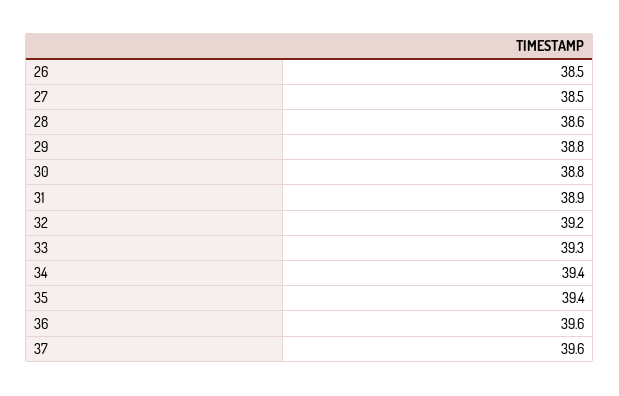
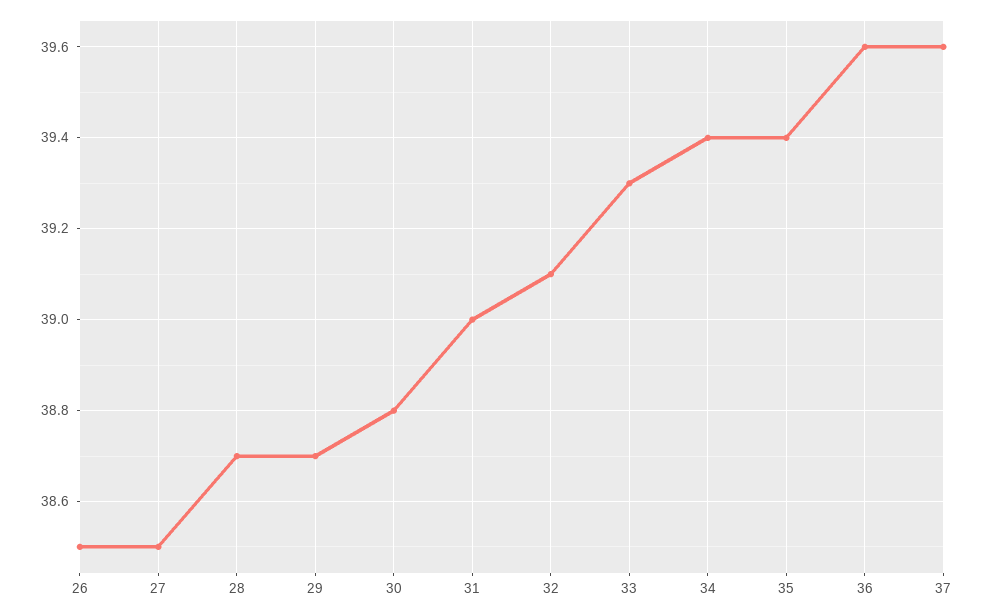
28: 38.6 -> 38.7
29: 38.8 -> 38.7
31: 38.9 -> 39
32: 39.2 -> 39.1

